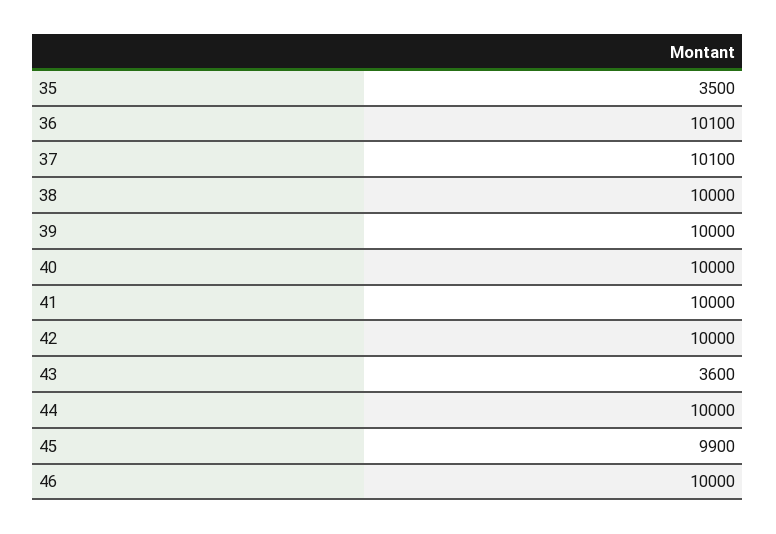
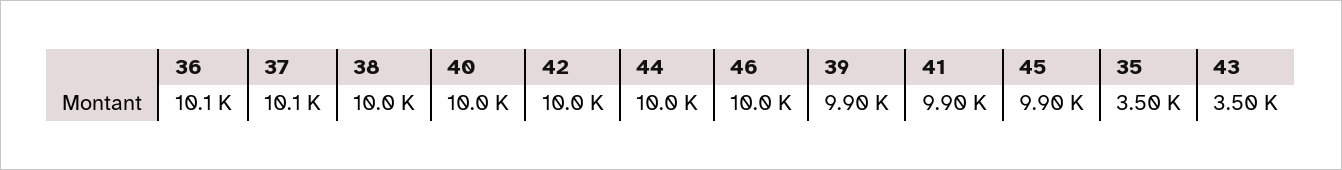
39: 10000 -> 9900
41: 10000 -> 9900
43: 3600 -> 3500

